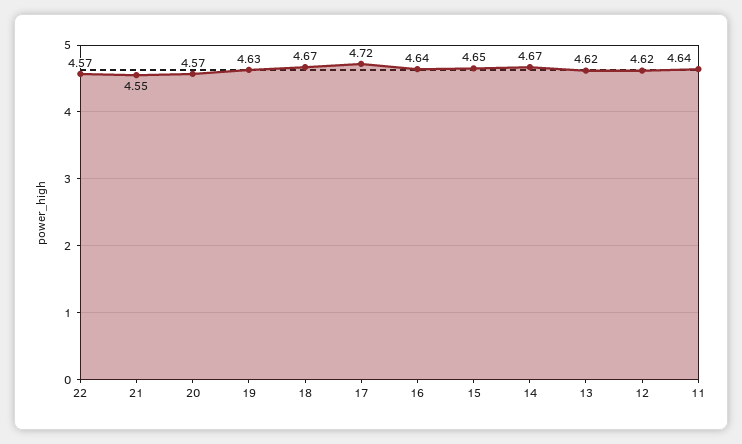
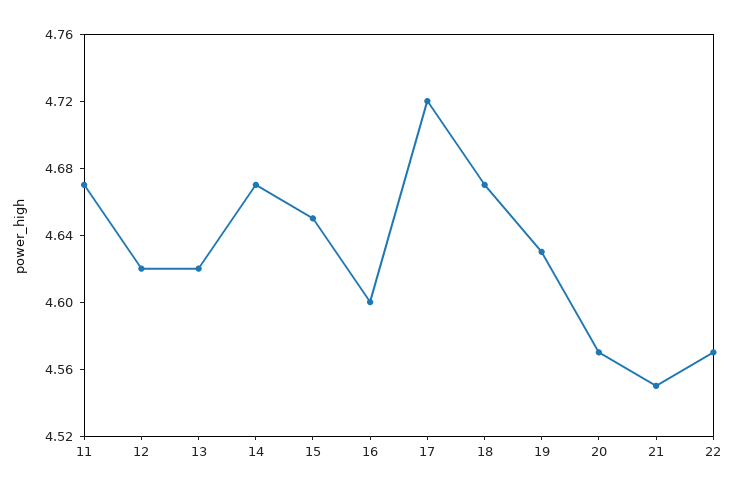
16: 4.64 -> 4.6
11: 4.64 -> 4.67

